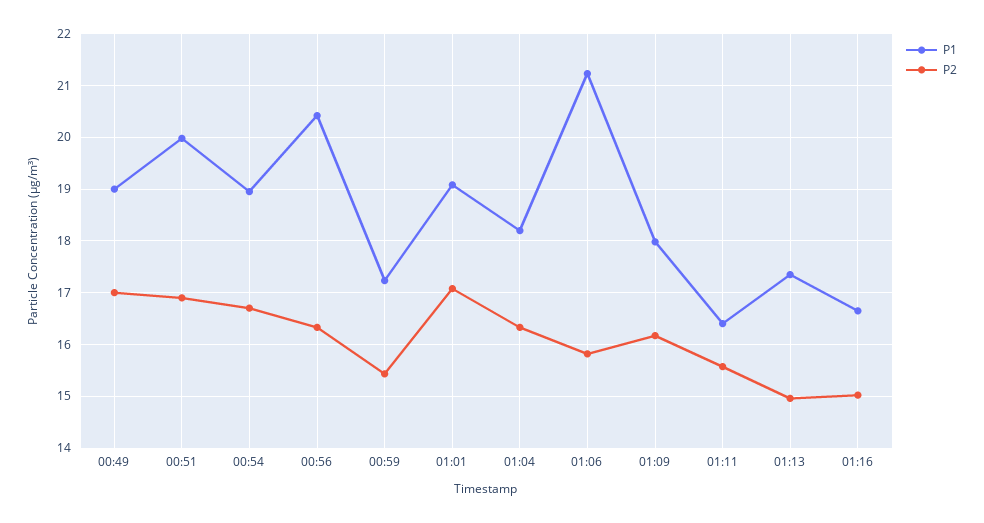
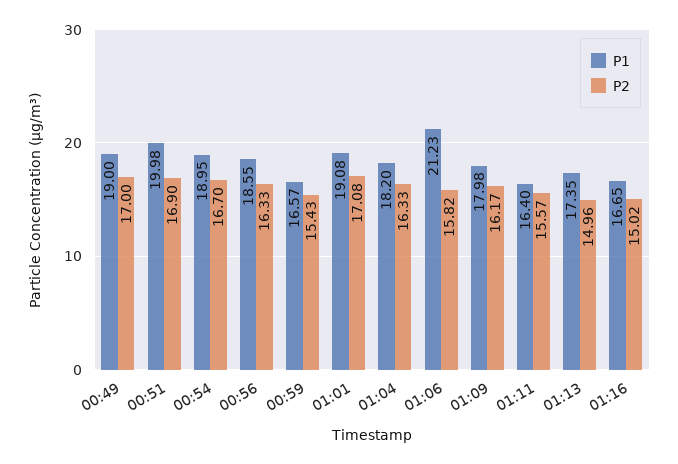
P1, 00:56: 20.4 -> 18.55
P1, 00:59: 17.2 -> 16.57

